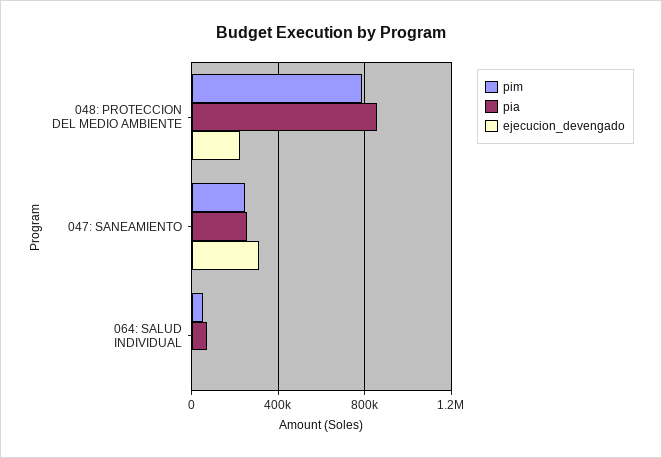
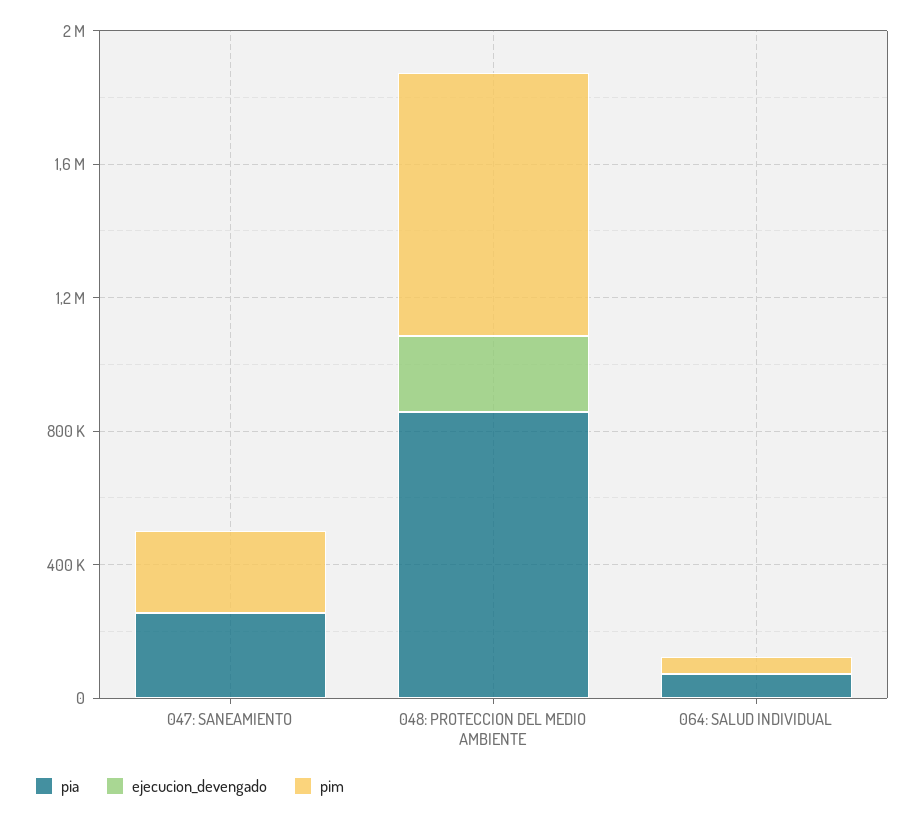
ejecucion_devengado, 047: SANEAMIENTO: 300000 -> 0

